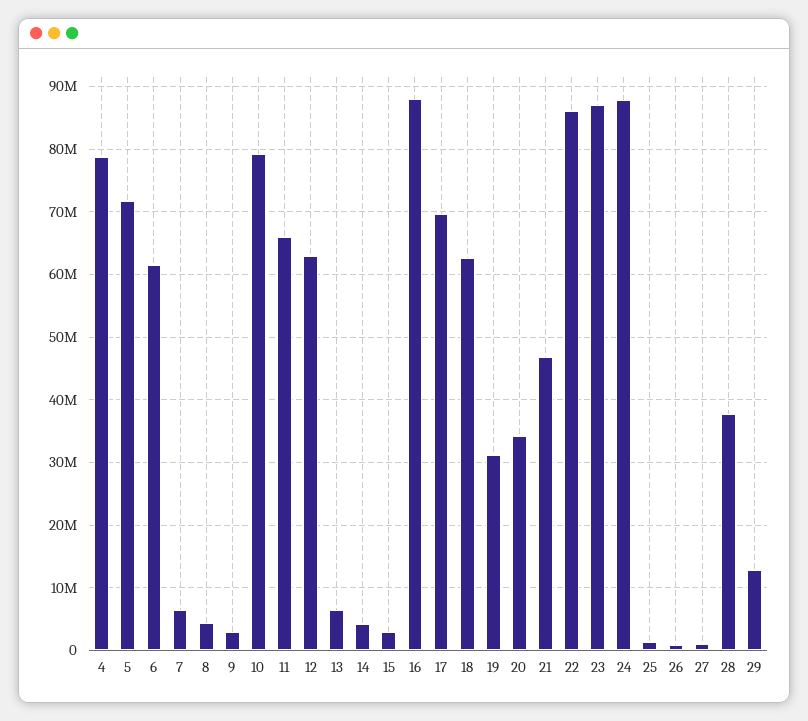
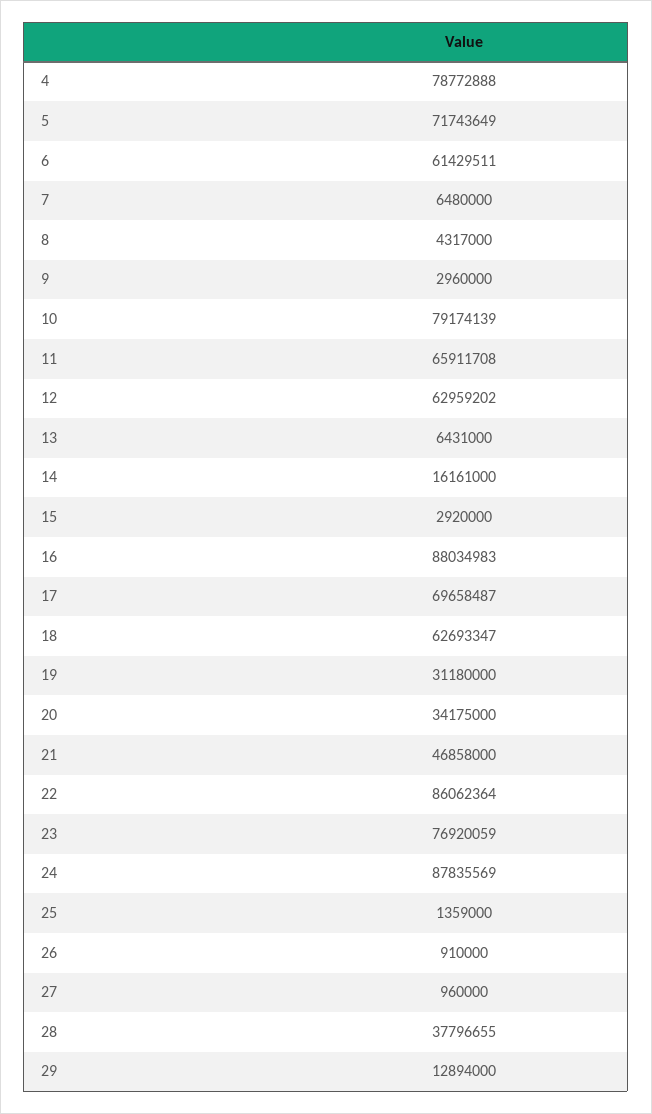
14: 4000000 -> 16161000
23: 87000000 -> 76920059

